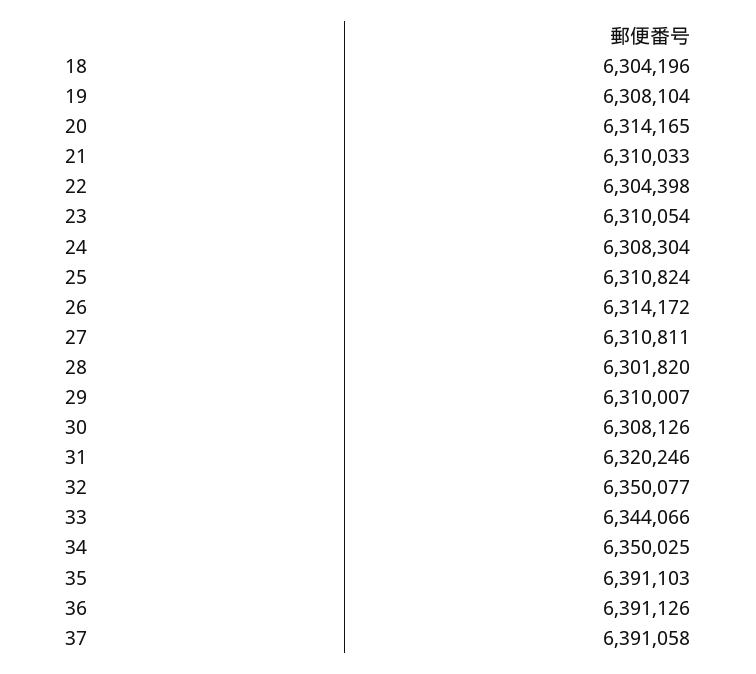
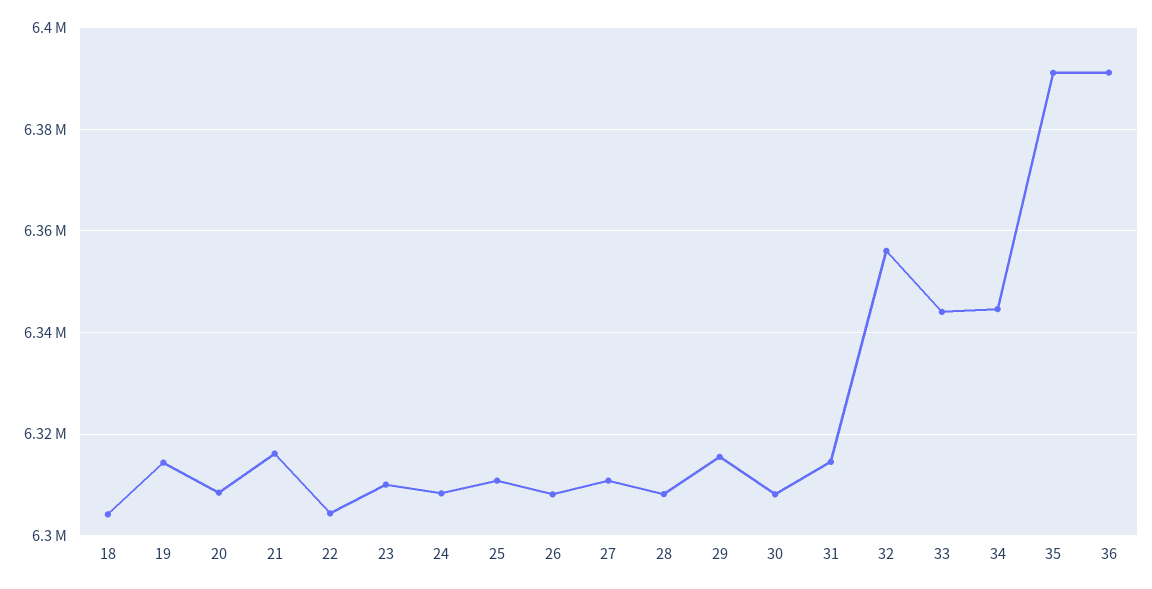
19: 6308104 -> 6314000
20: 6314165 -> 6308000
21: 6310033 -> 6316000
26: 6314172 -> 6308000
28: 6301820 -> 6308000
29: 6310007 -> 6316000
31: 6320246 -> 6314000
32: 6350077 -> 6356000
34: 6350025 -> 6344000
37: 6391058 -> none

